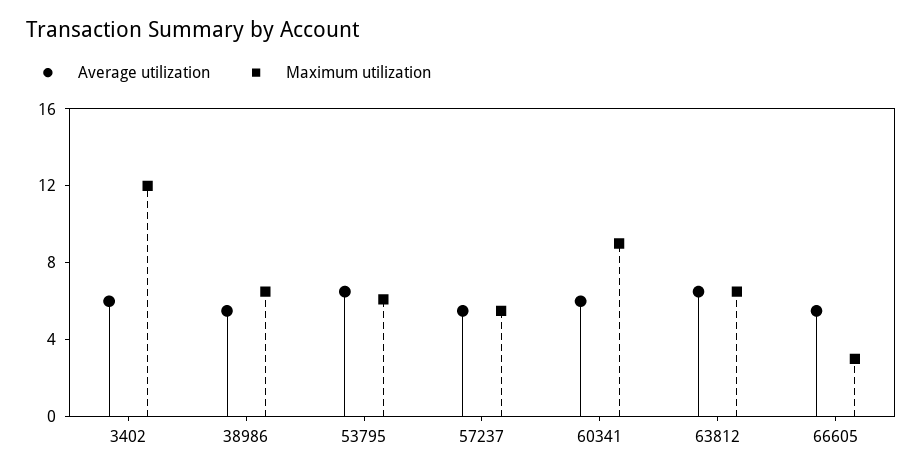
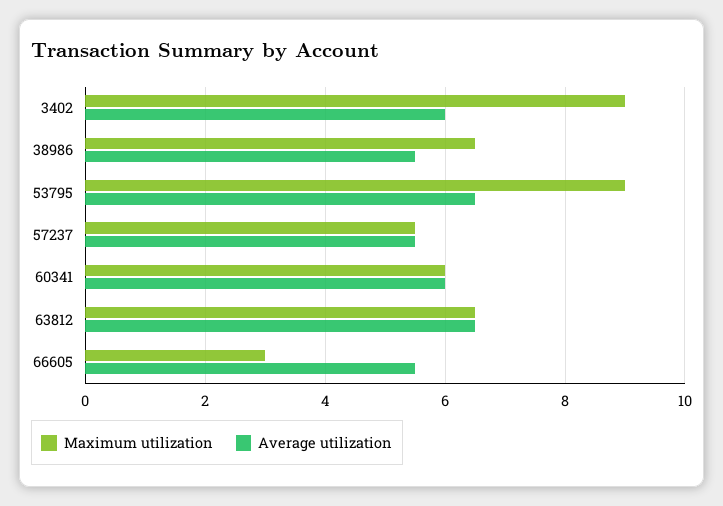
Maximum utilization, 3402: 12 -> 9
Maximum utilization, 53795: 6 -> 9
Maximum utilization, 60341: 9 -> 6

